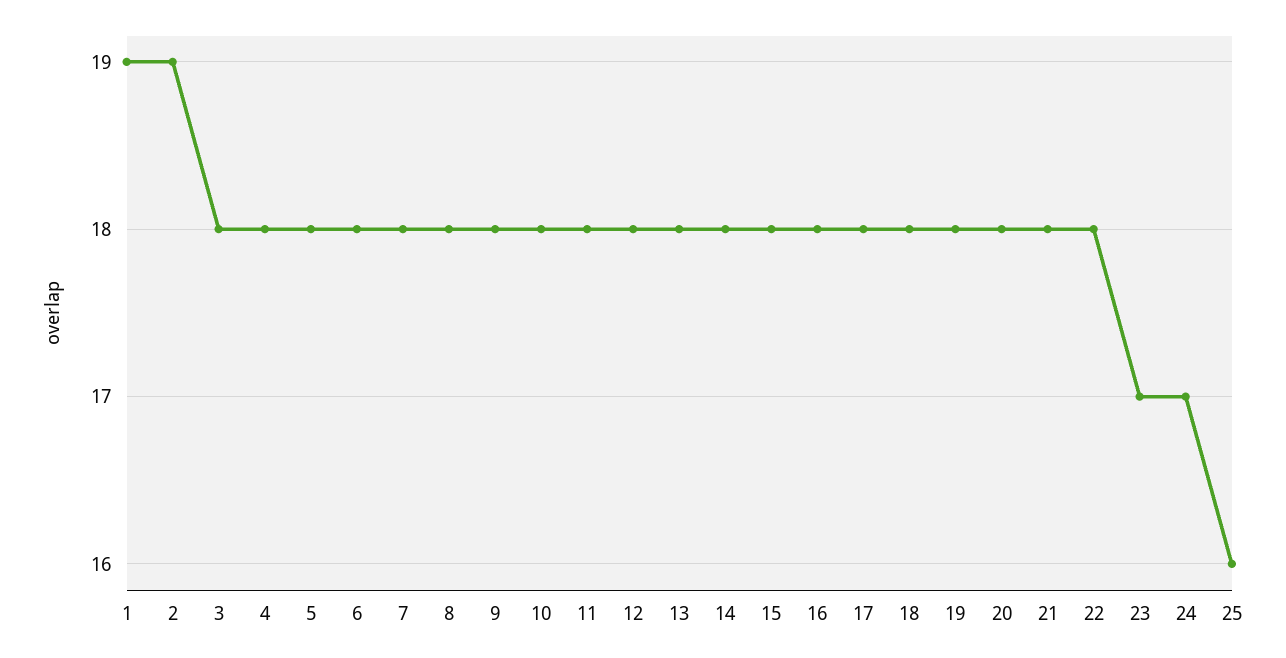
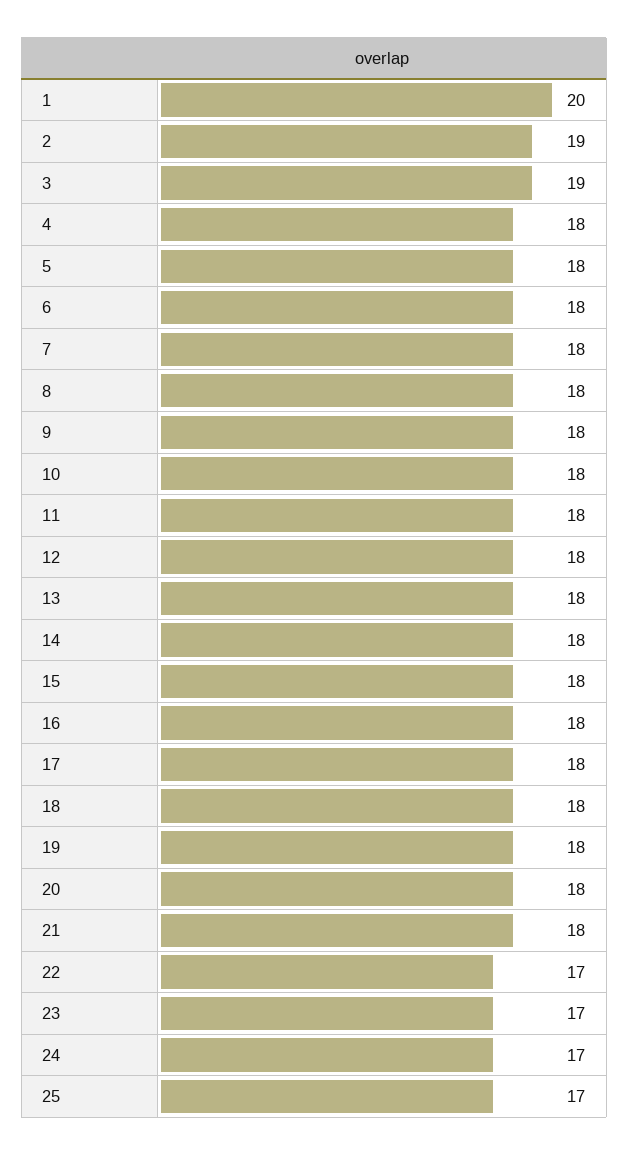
1: 19 -> 20
3: 18 -> 19
22: 18 -> 17
25: 16 -> 17

